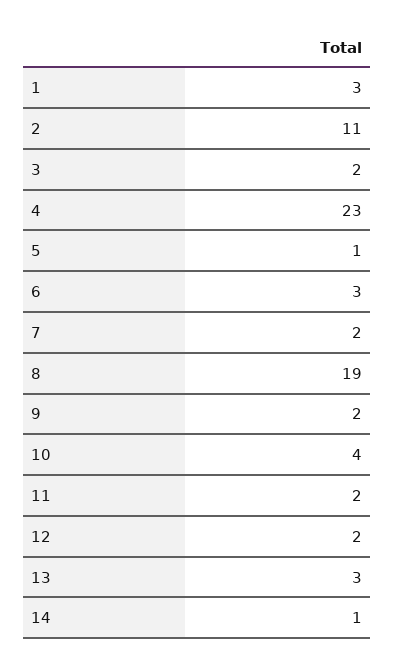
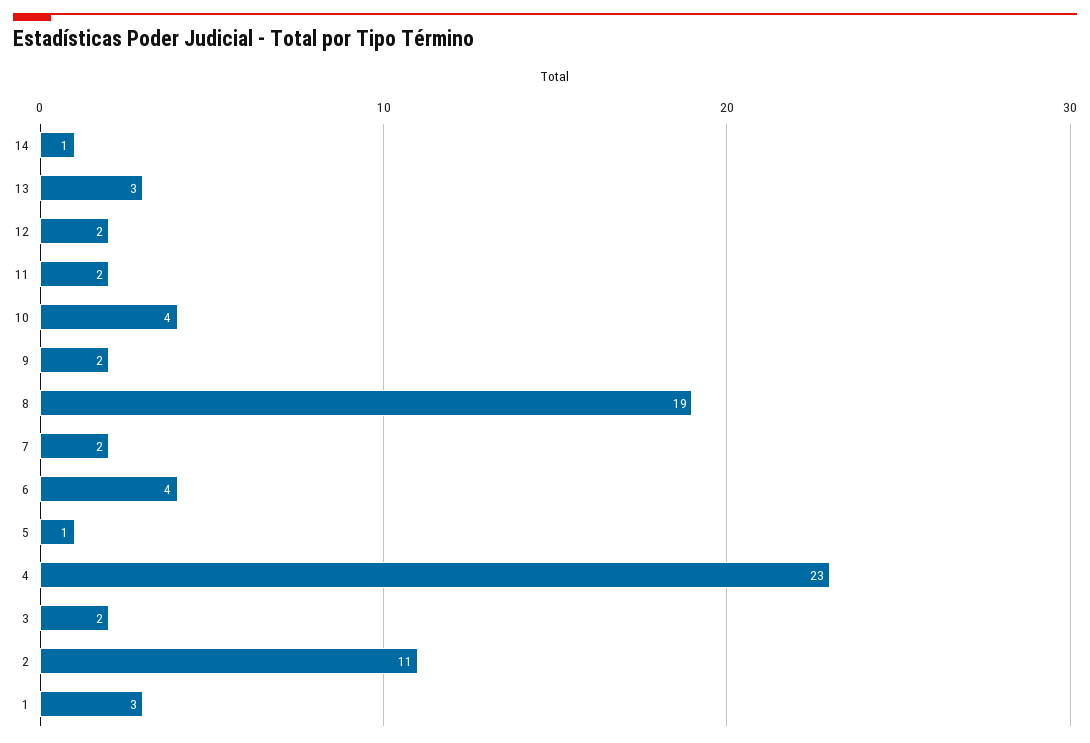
6: 3 -> 4

